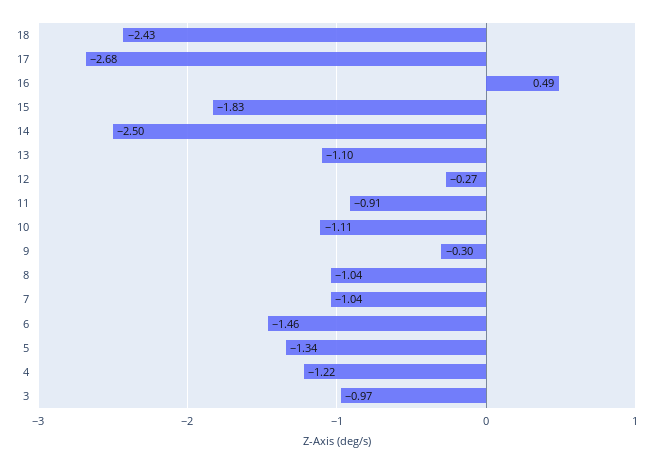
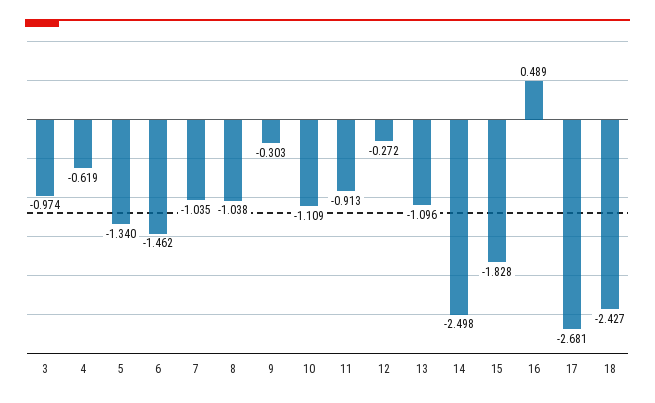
4: -1.22 -> -0.619

